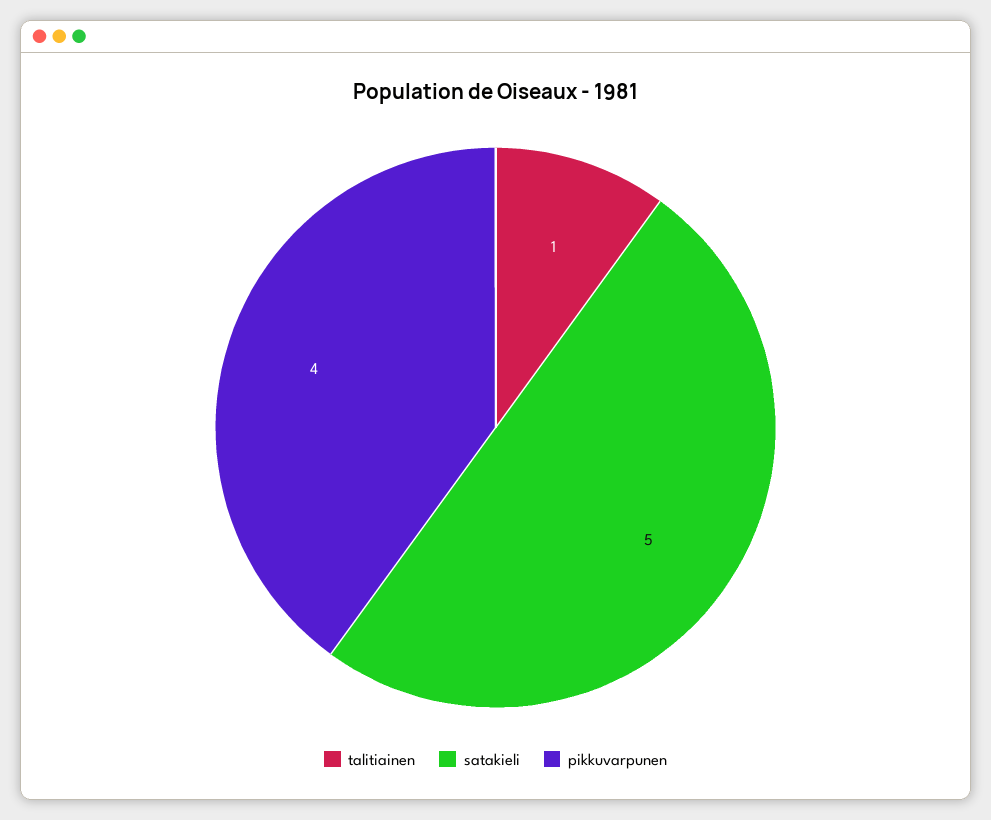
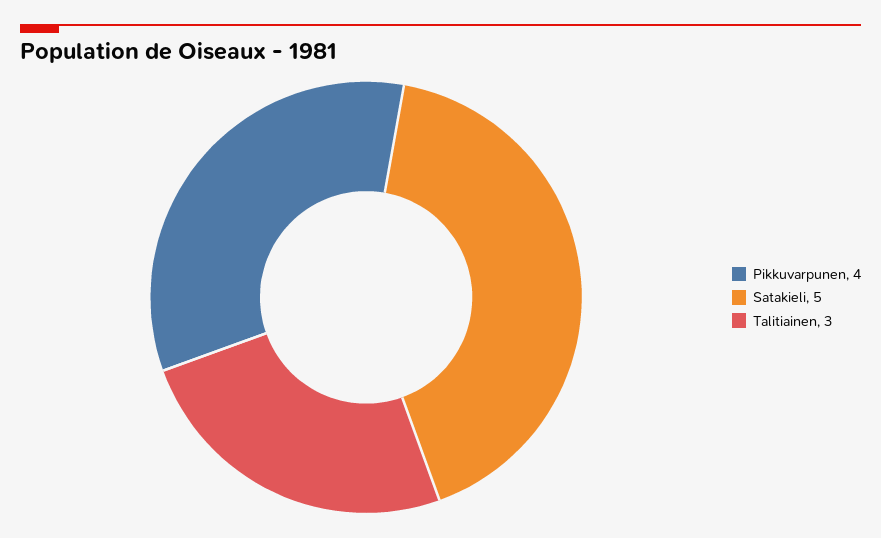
talitiainen: 1 -> 3

